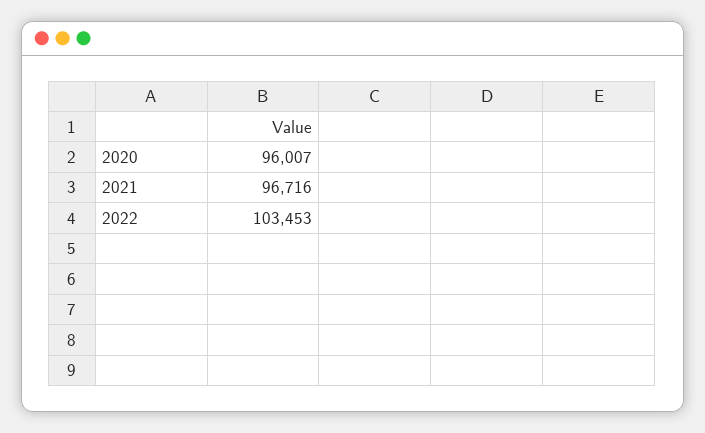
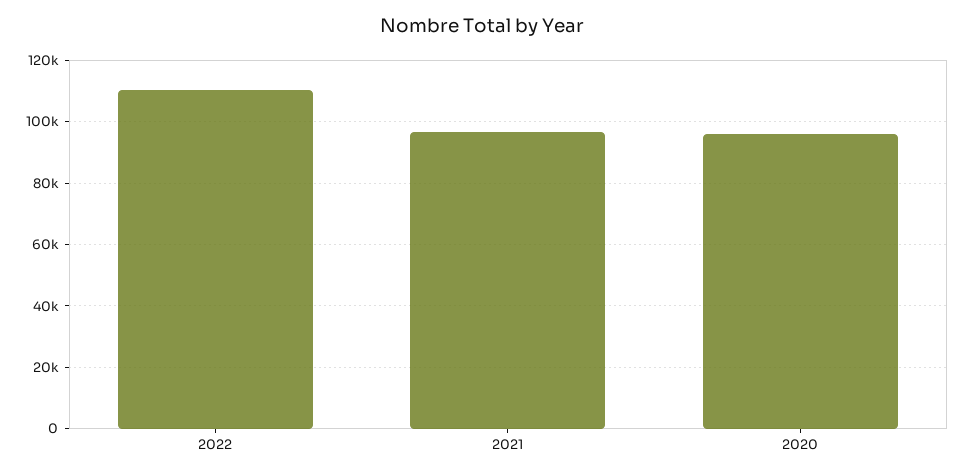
2022: 103453 -> 110000

